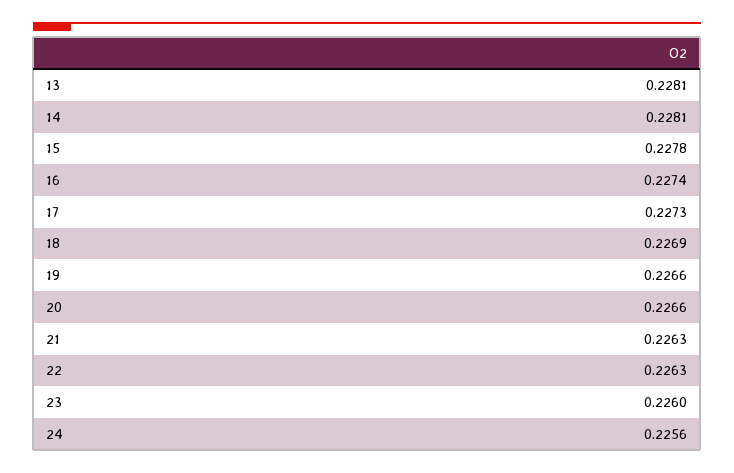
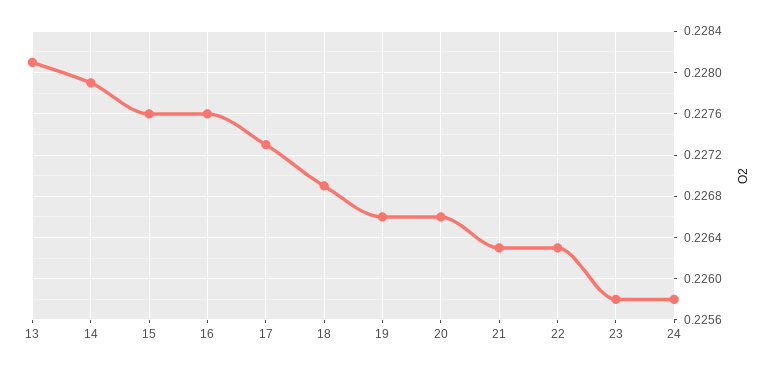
14: 0.2281 -> 0.2279
15: 0.2278 -> 0.2276
16: 0.2274 -> 0.2276
23: 0.226 -> 0.2258
24: 0.2256 -> 0.2258

